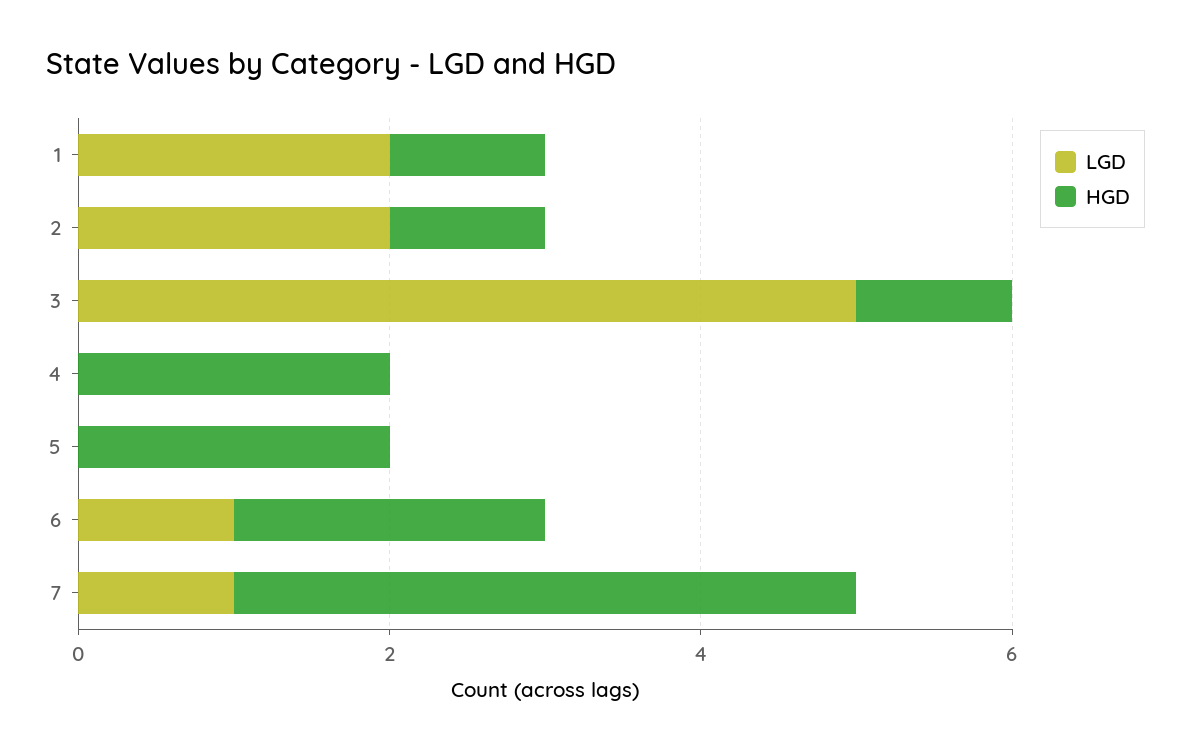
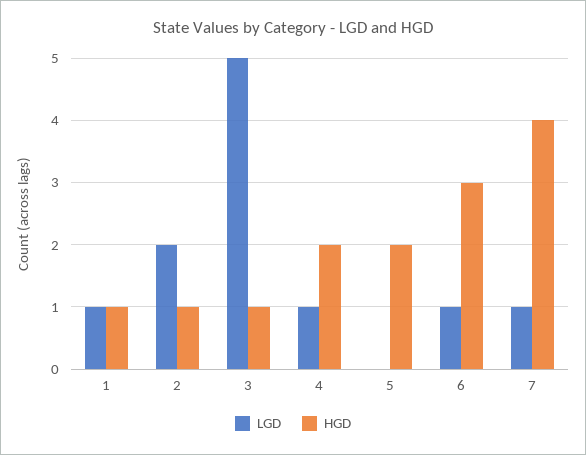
LGD, 1: 2 -> 1
LGD, 4: 0 -> 1
HGD, 6: 2 -> 3

